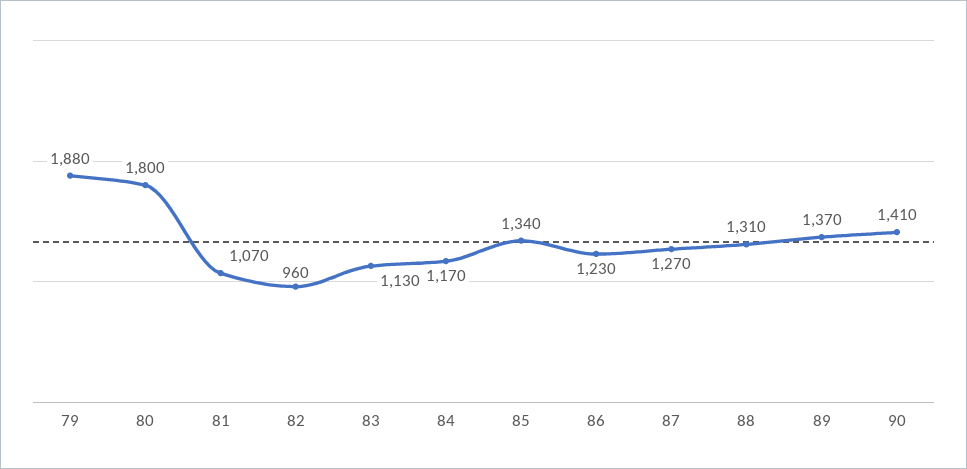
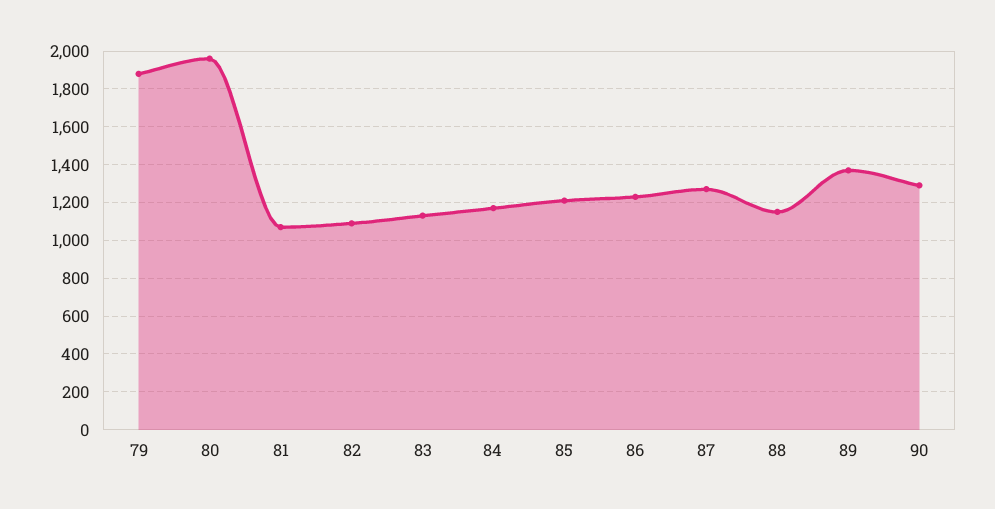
80: 1800 -> 1950
82: 960 -> 1100
85: 1340 -> 1200
88: 1310 -> 1150
90: 1410 -> 1300

